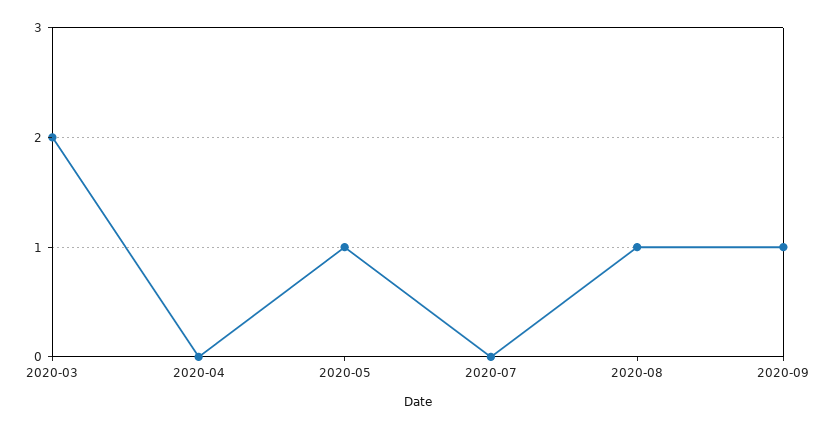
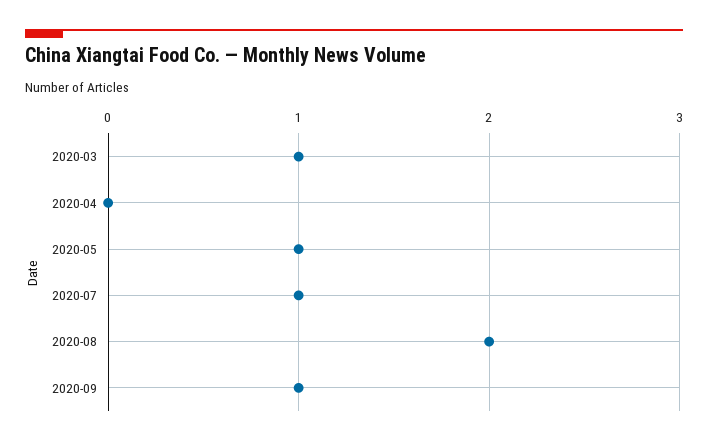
2020-03: 2 -> 1
2020-07: 0 -> 1
2020-08: 1 -> 2

